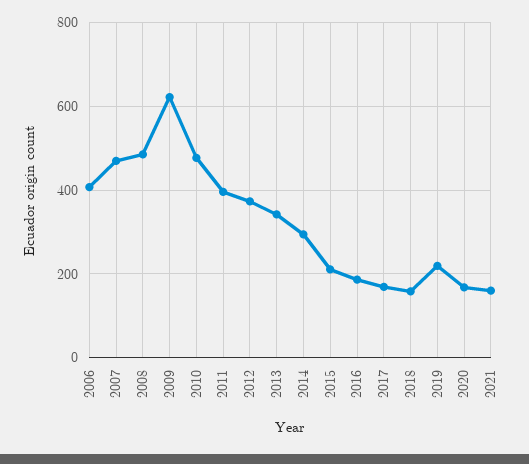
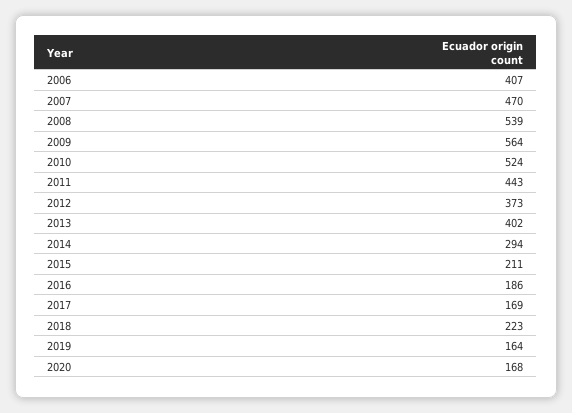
2008: 480 -> 539
2009: 620 -> 564
2010: 480 -> 524
2011: 400 -> 443
2013: 340 -> 402
2018: 160 -> 223
2019: 220 -> 164
2021: 160 -> none

